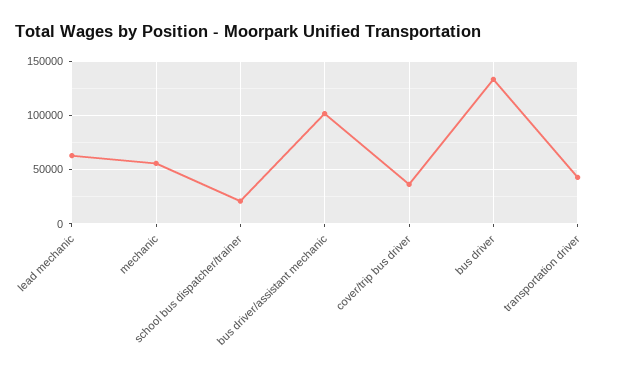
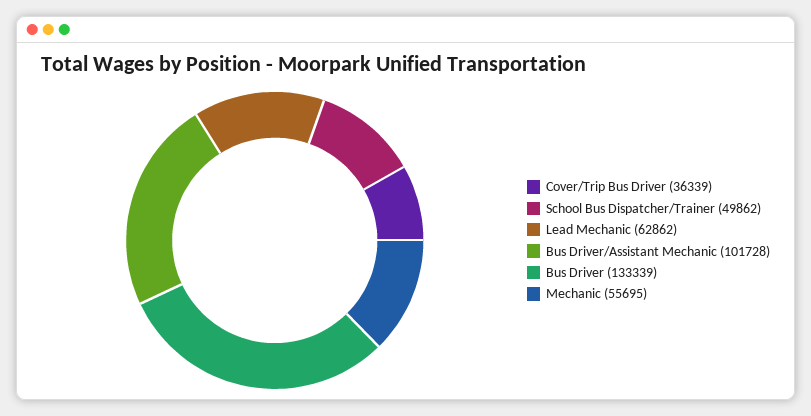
school bus dispatcher/trainer: 20000 -> 49862
transportation driver: 40000 -> none

